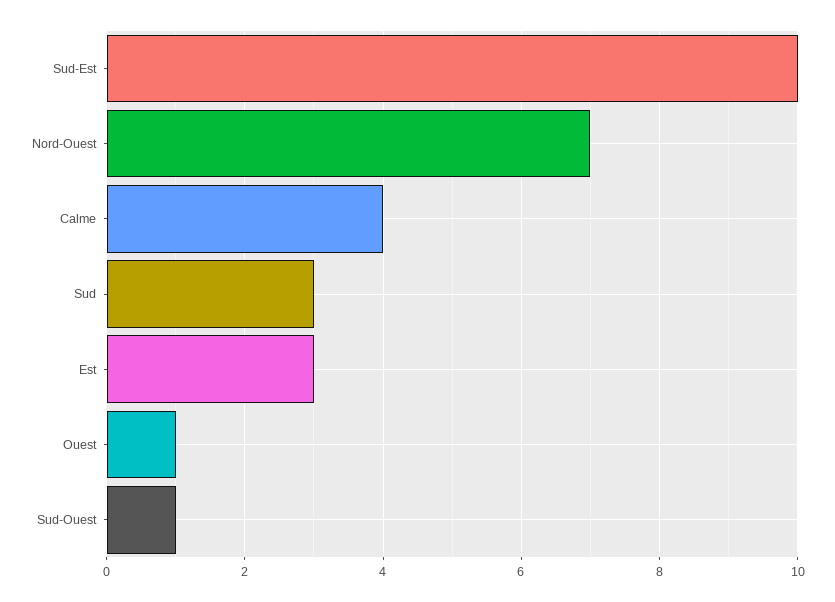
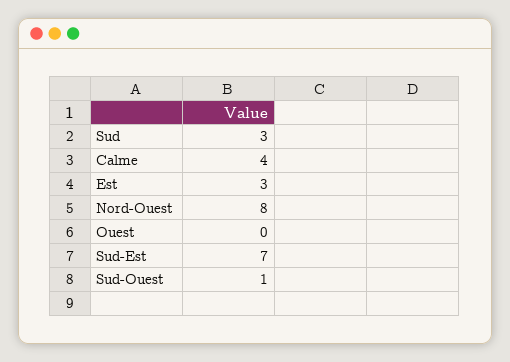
Sud-Est: 10 -> 7
Nord-Ouest: 7 -> 8
Ouest: 1 -> 0

